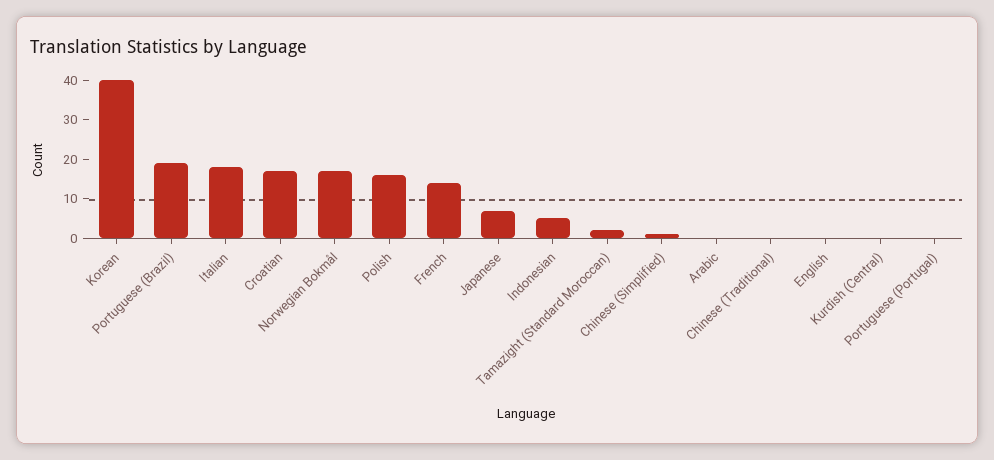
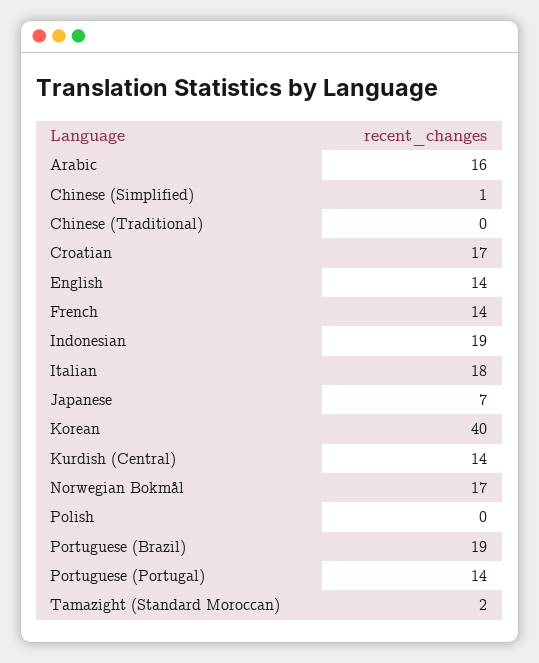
Polish: 15 -> 0
Indonesian: 5 -> 19
Arabic: 0 -> 16
English: 0 -> 14
Kurdish (Central): 0 -> 14
Portuguese (Portugal): 0 -> 14

